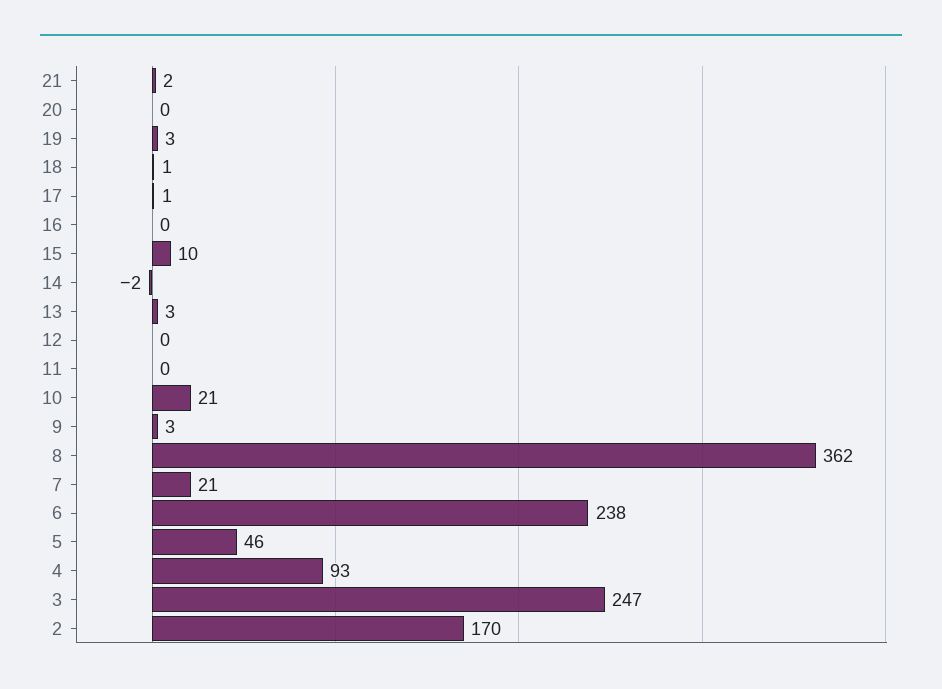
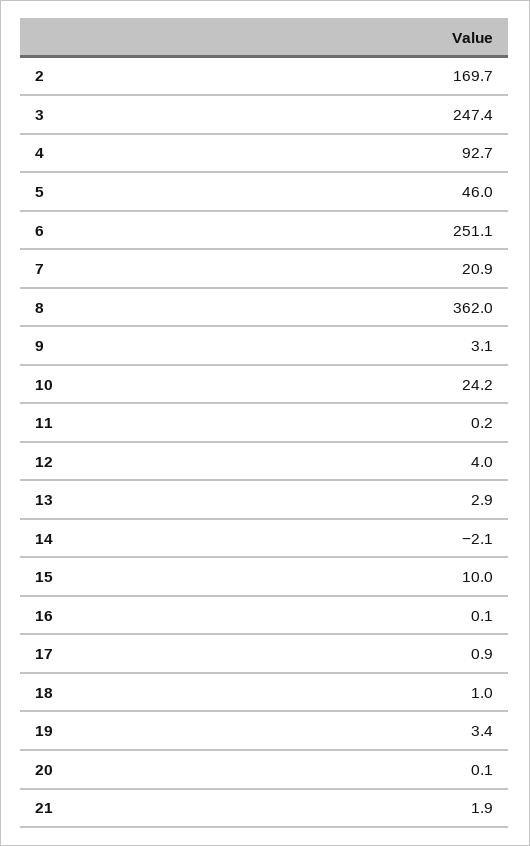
12: 0 -> 4
10: 21 -> 24.2
6: 238 -> 251.1

